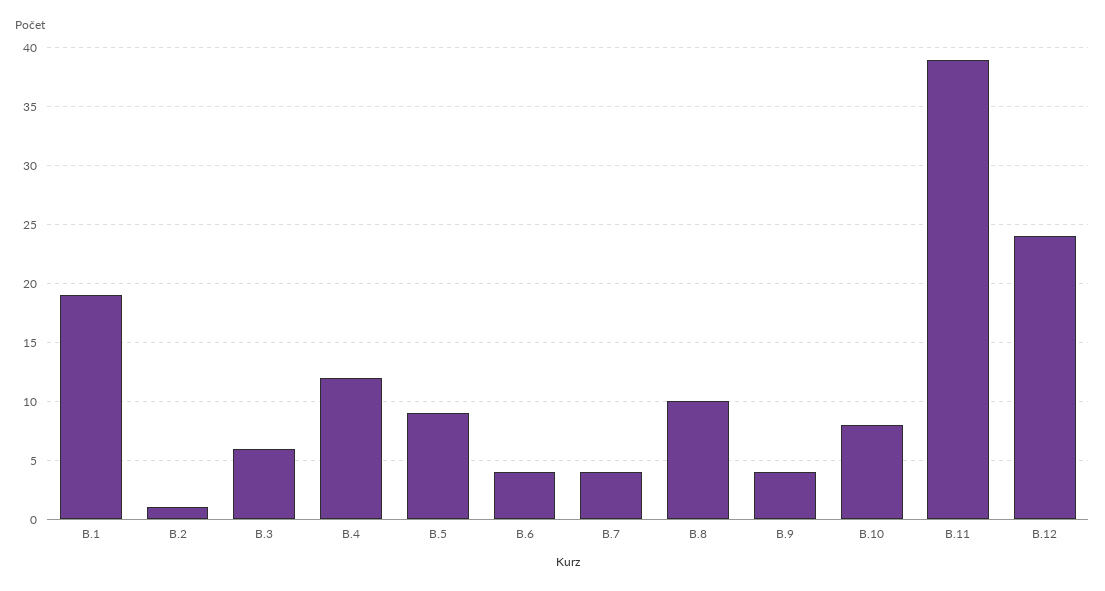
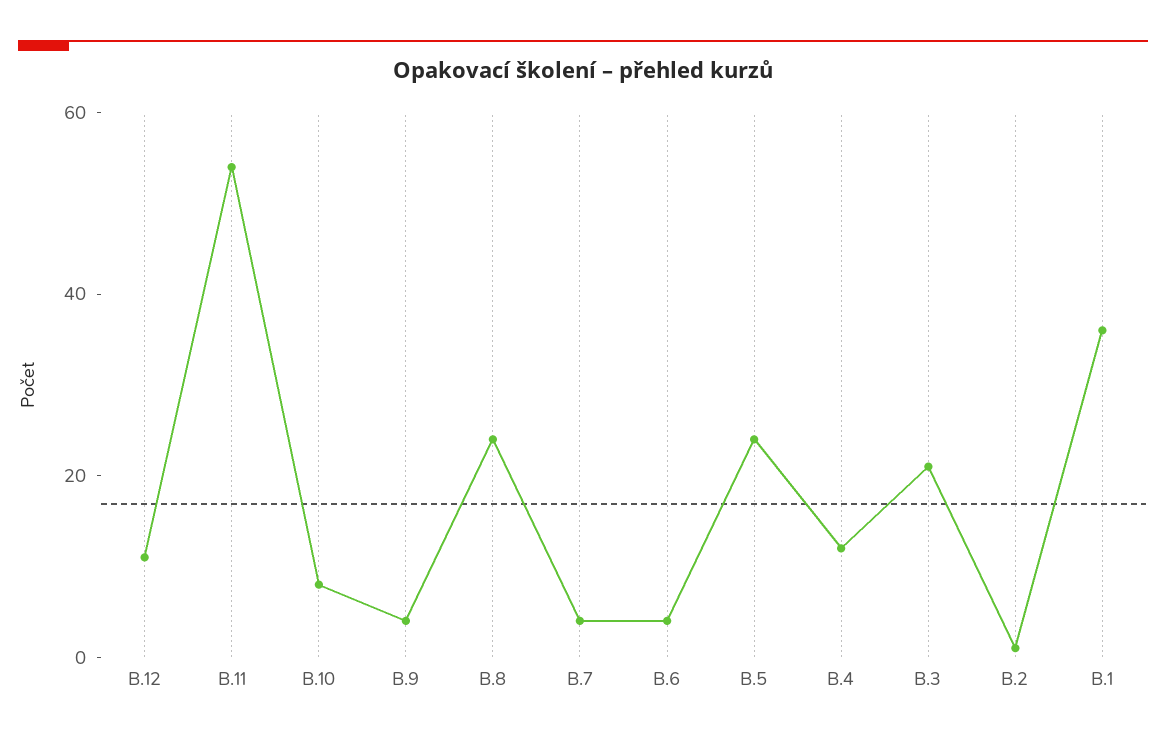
B.1: 19 -> 35
B.3: 6 -> 20
B.5: 9 -> 25
B.8: 10 -> 25
B.11: 39 -> 55
B.12: 24 -> 10

